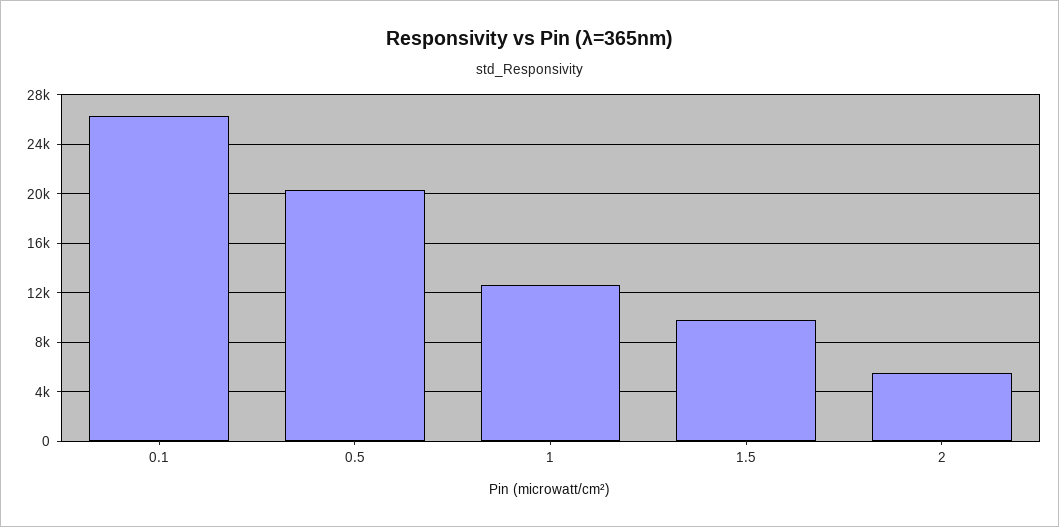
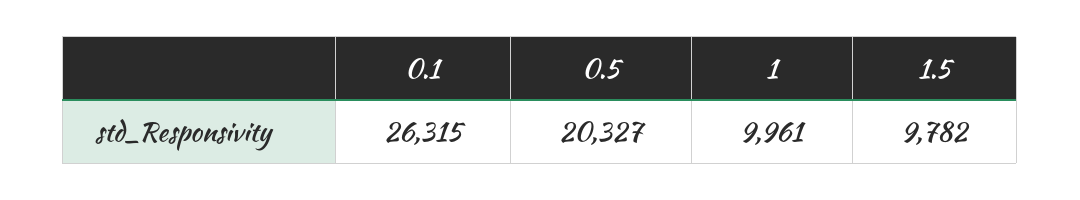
1: 12500 -> 9961
2: 5500 -> none

